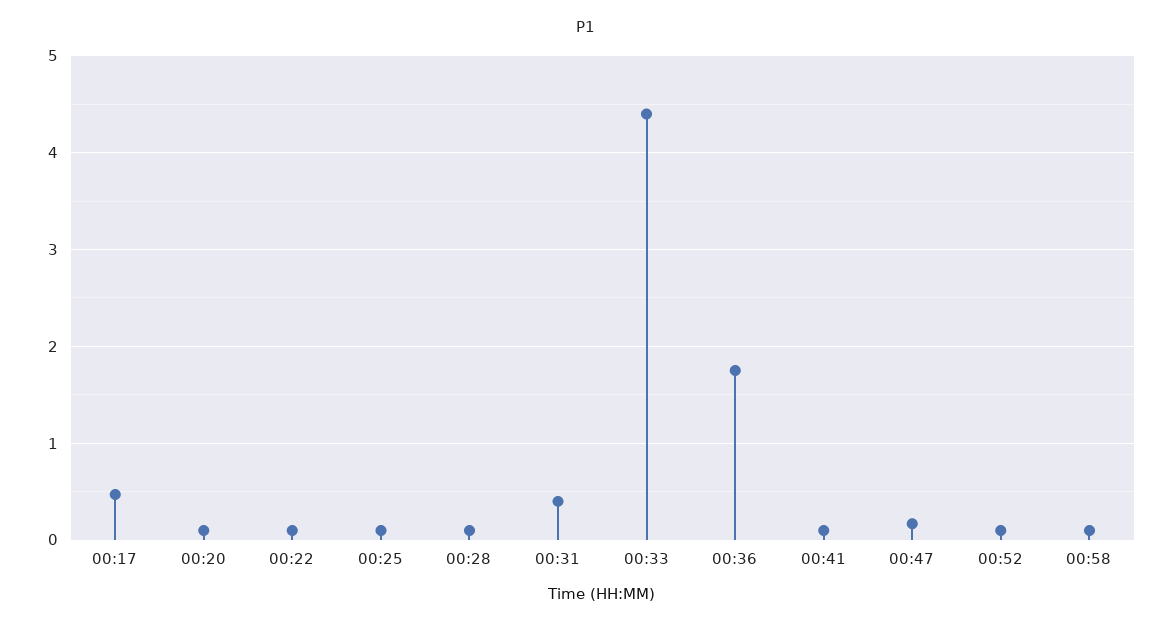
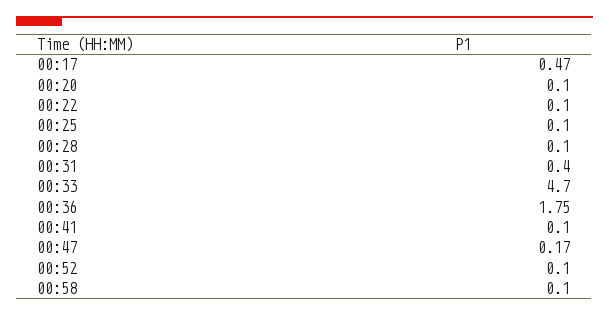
00:33: 4.4 -> 4.7

